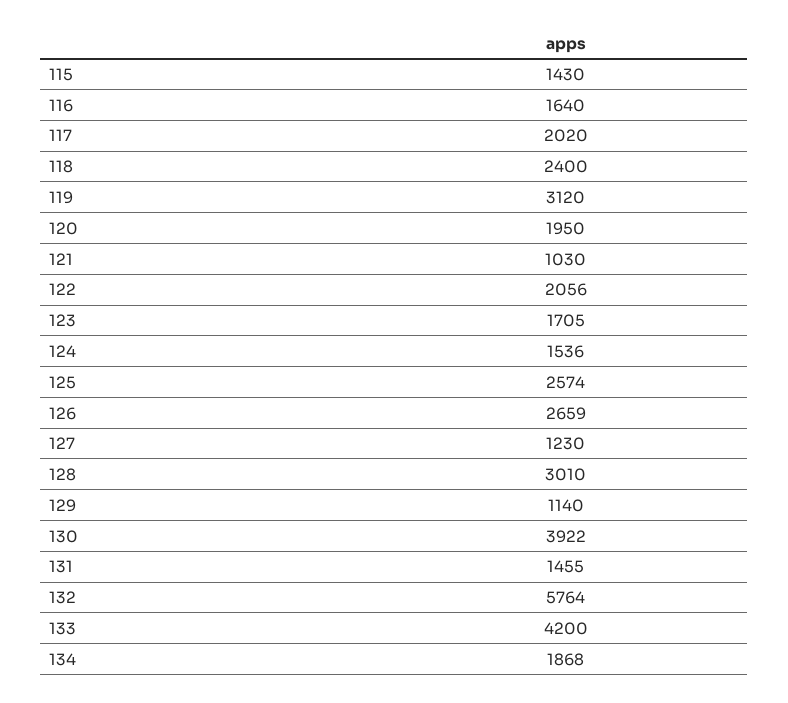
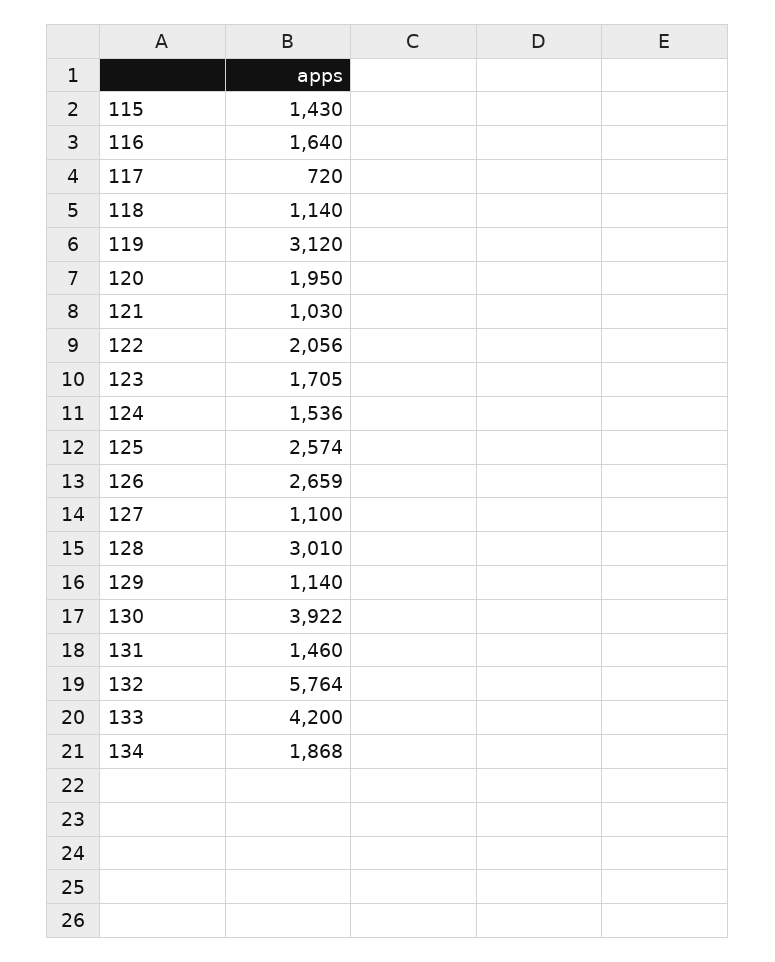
117: 2020 -> 720
118: 2400 -> 1140
127: 1230 -> 1100
131: 1455 -> 1460

